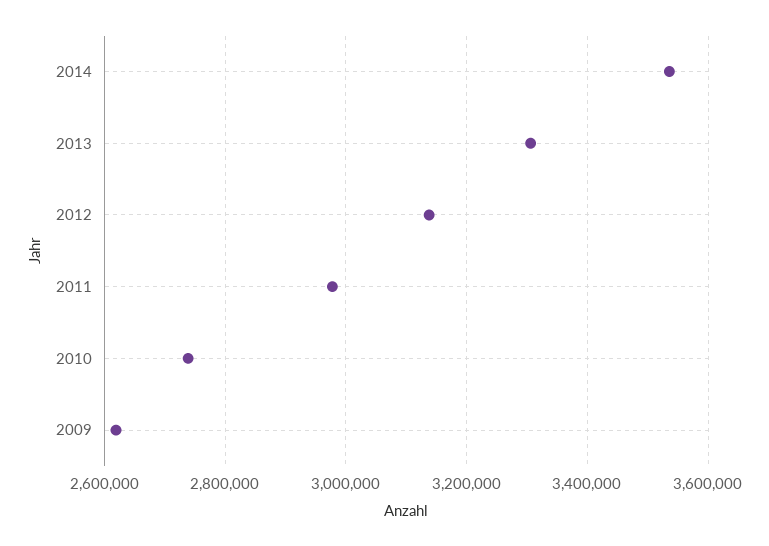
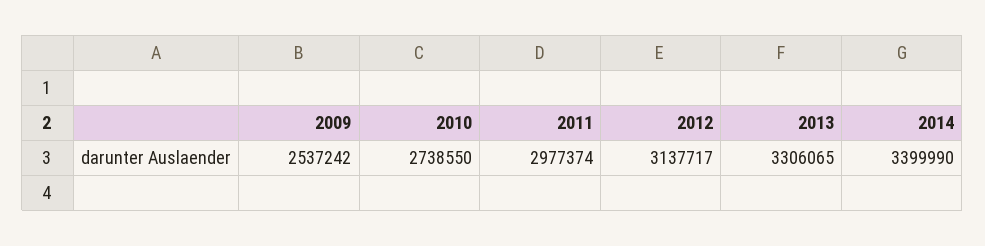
2014: 3540000 -> 3399990
2009: 2620000 -> 2537242

